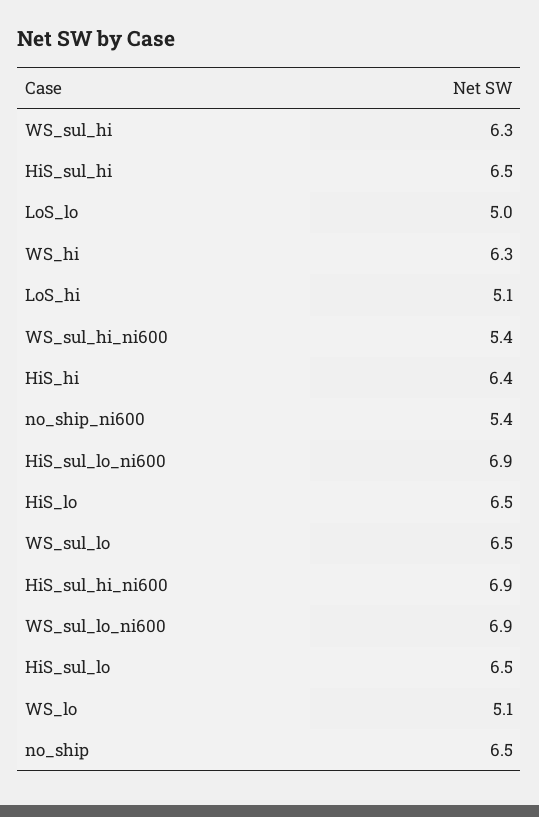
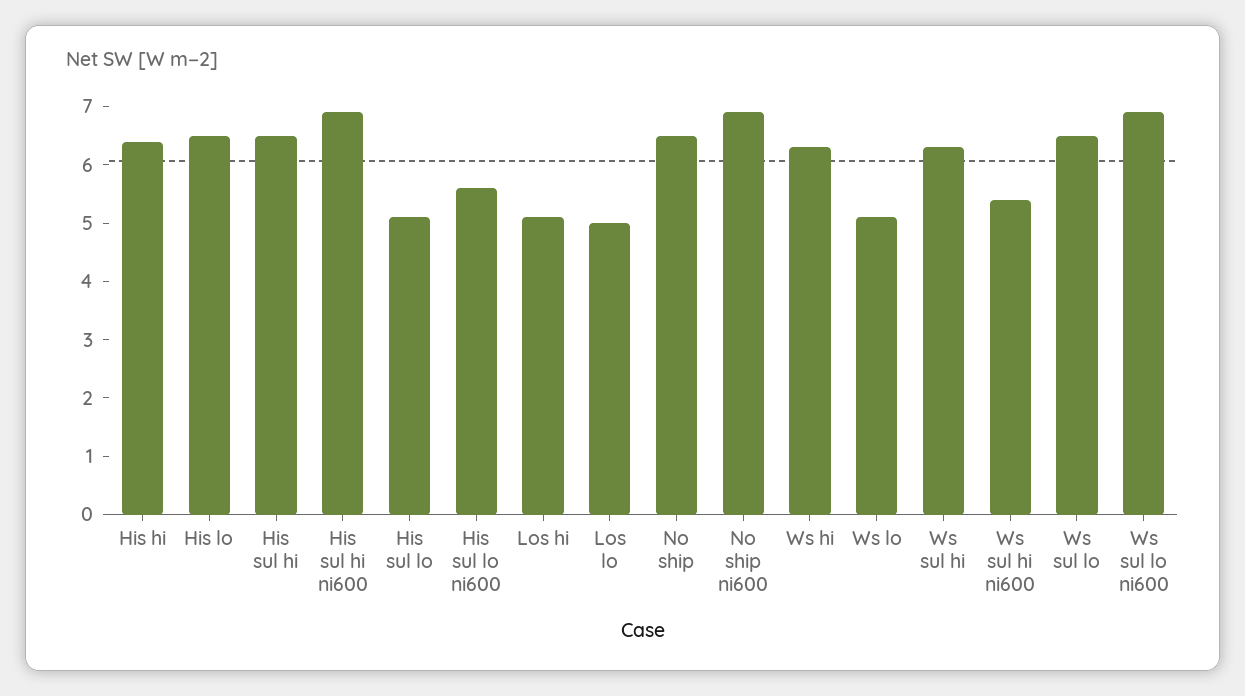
no_ship_ni600: 5.4 -> 7
HiS_sul_lo_ni600: 6.9 -> 5.5
HiS_sul_lo: 6.5 -> 5

